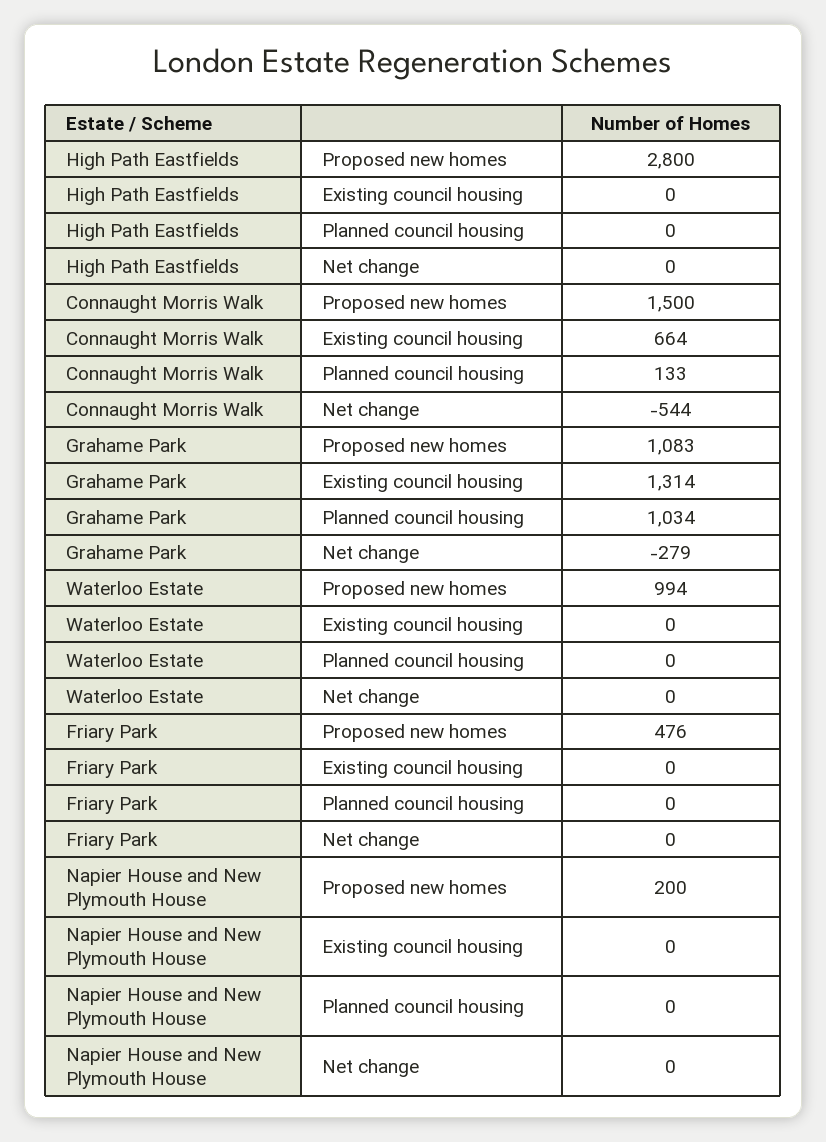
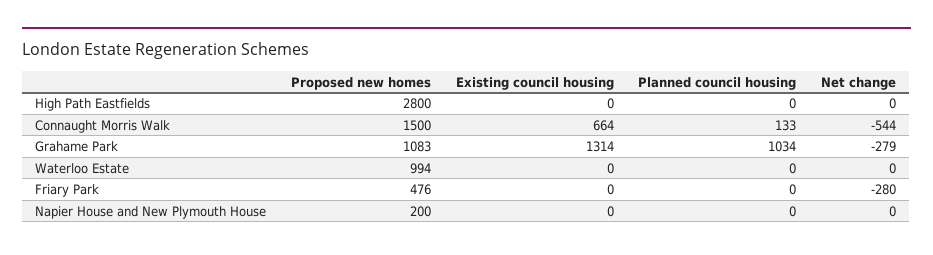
Friary Park, Net change: 0 -> -280

